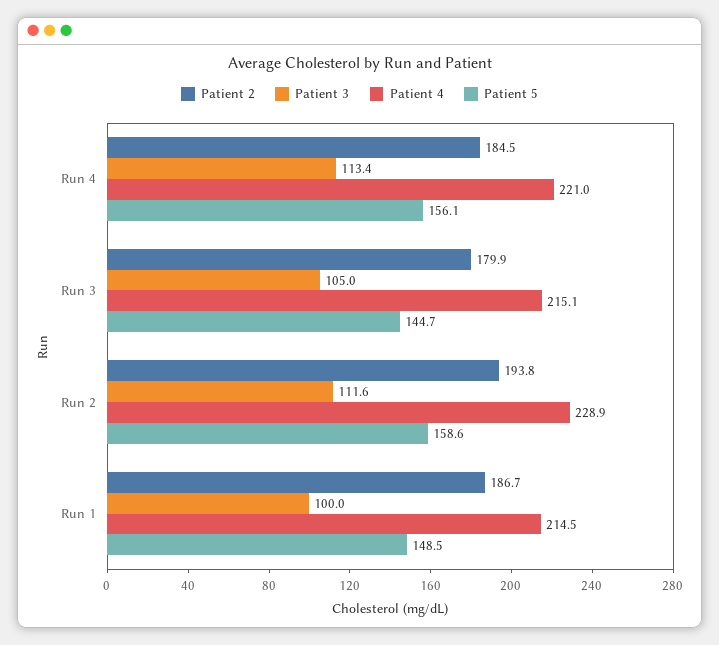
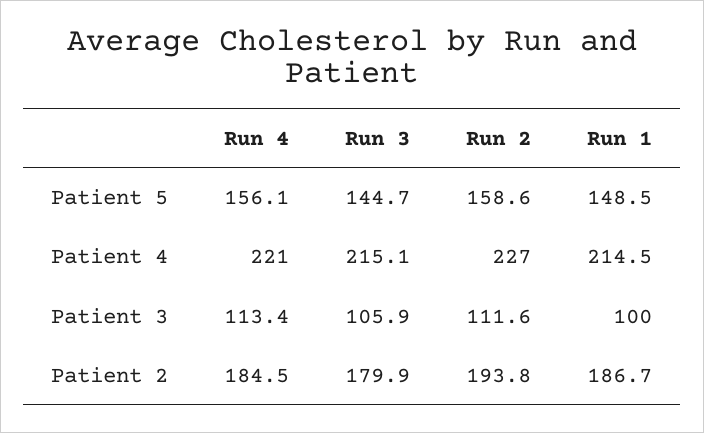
Patient 3, Run 3: 105 -> 105.9
Patient 4, Run 2: 228.9 -> 227

